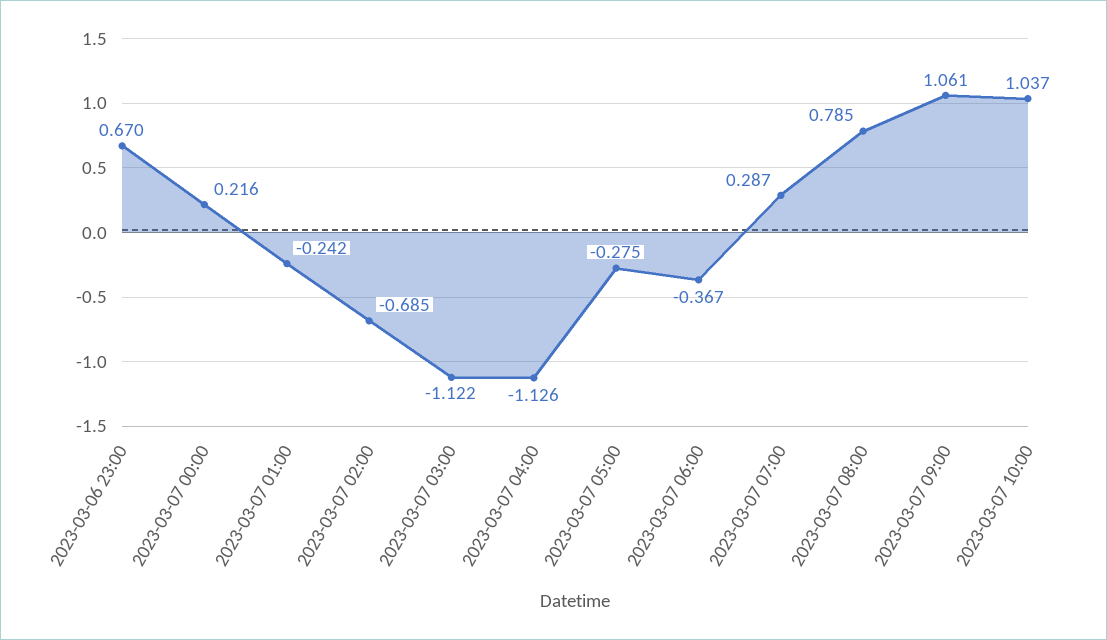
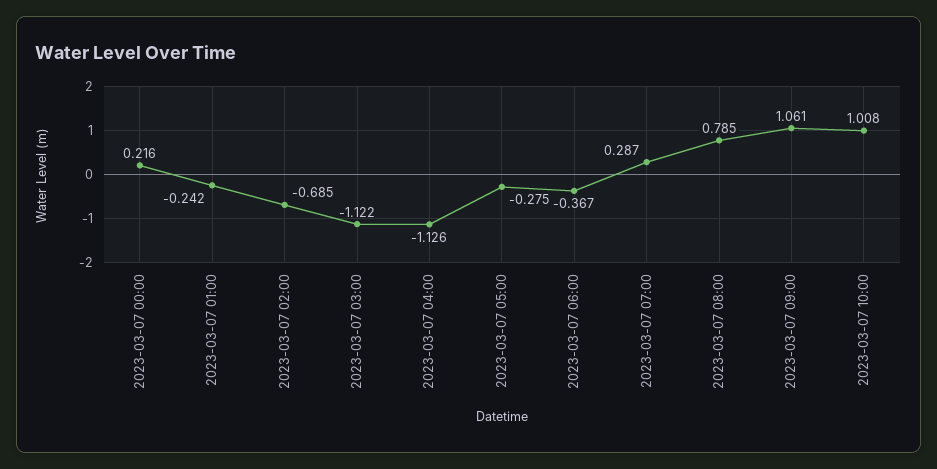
2023-03-06 23:00: 0.67 -> none
2023-03-07 10:00: 1.037 -> 1.008

